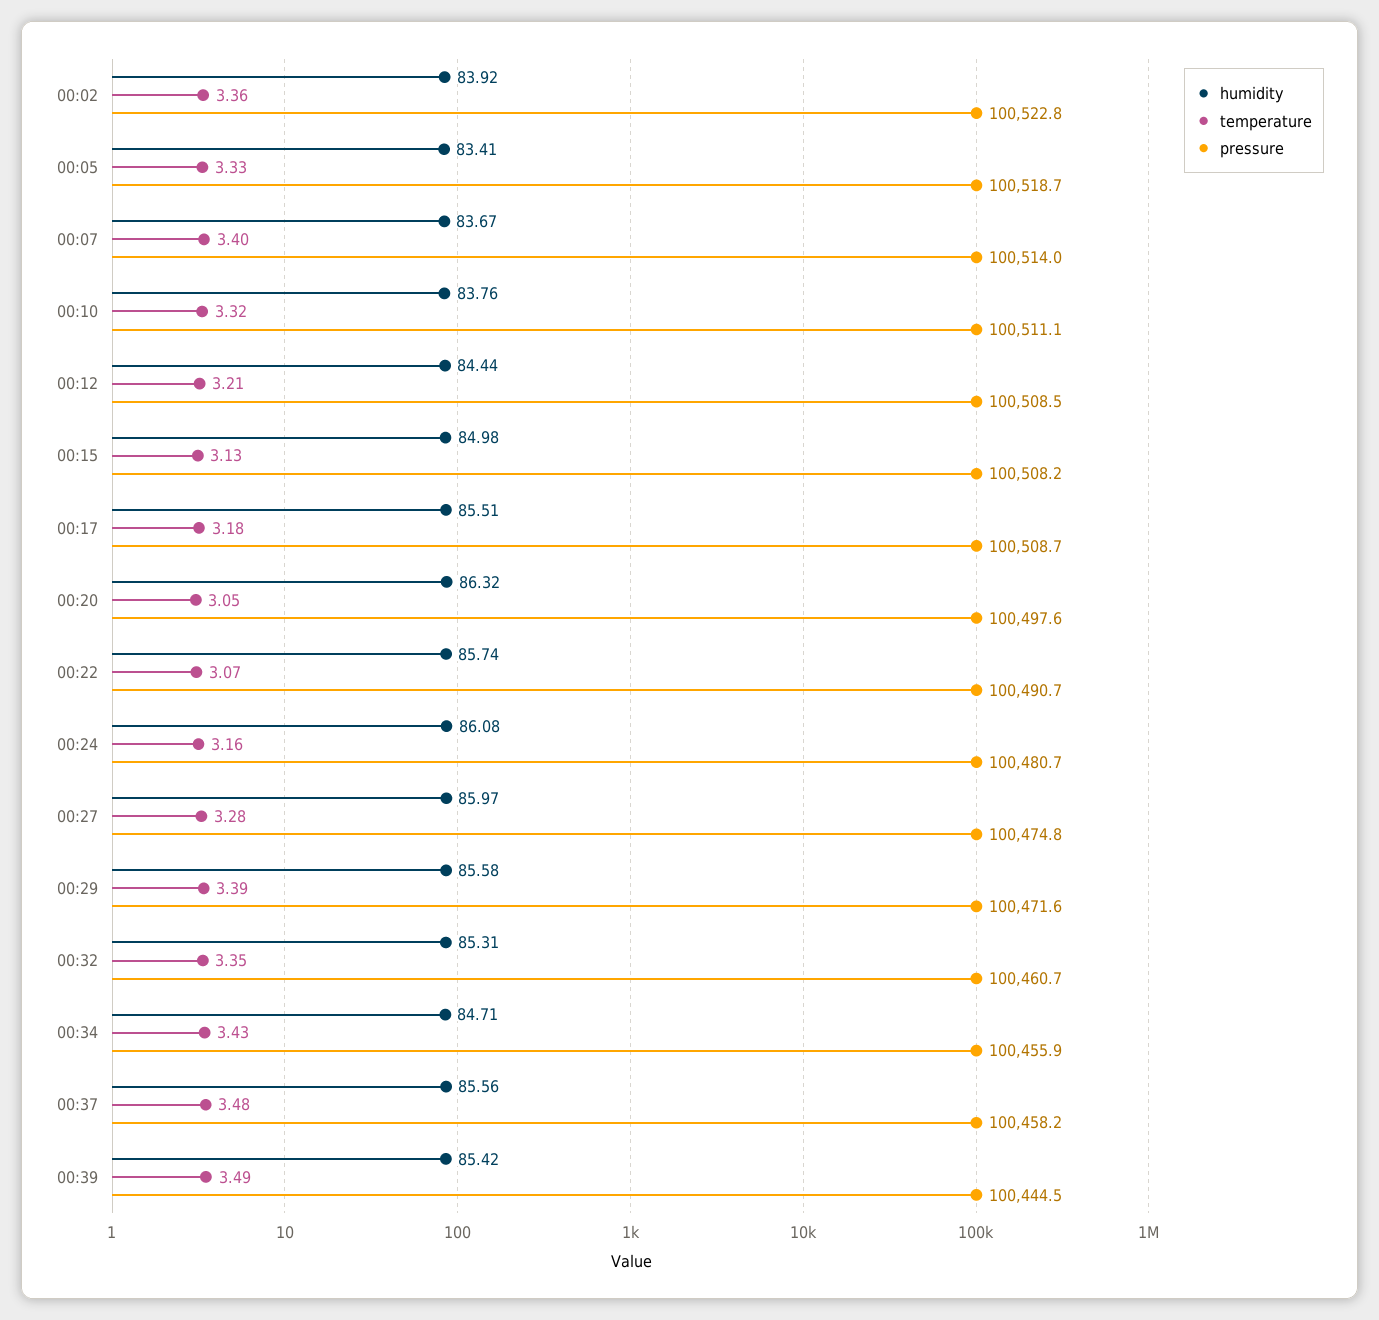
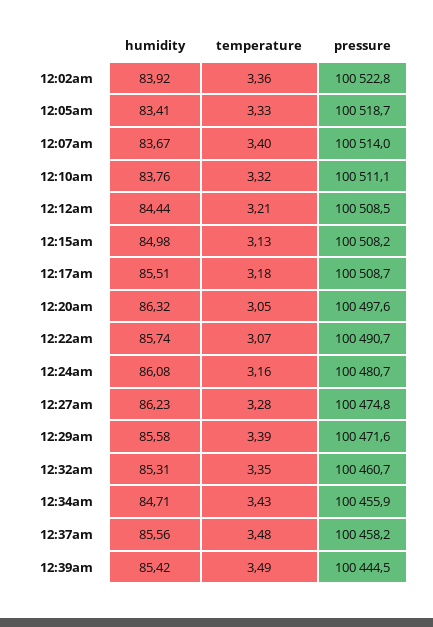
humidity, 00:27: 85.97 -> 86.23

